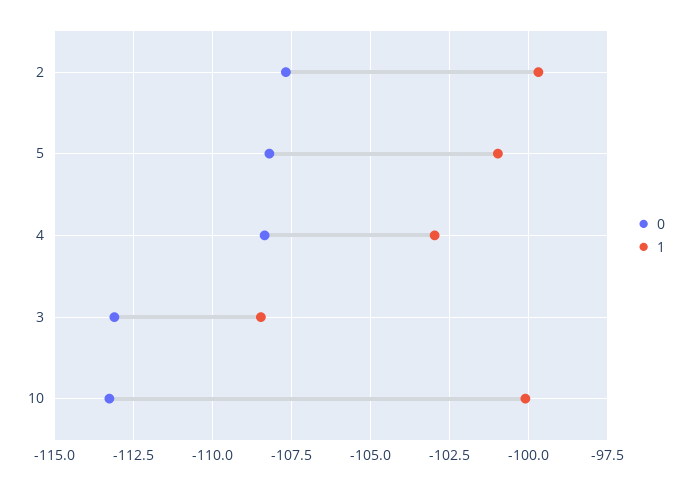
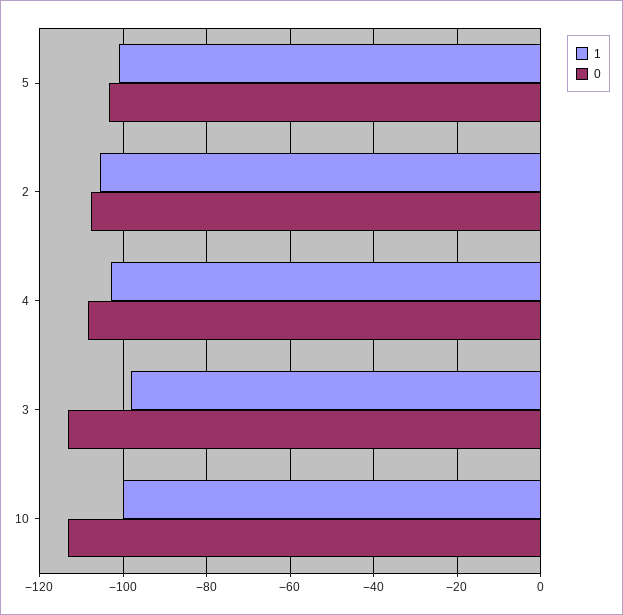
1, 2: -99.75 -> -106
0, 5: -108.25 -> -104
1, 3: -108.5 -> -98

